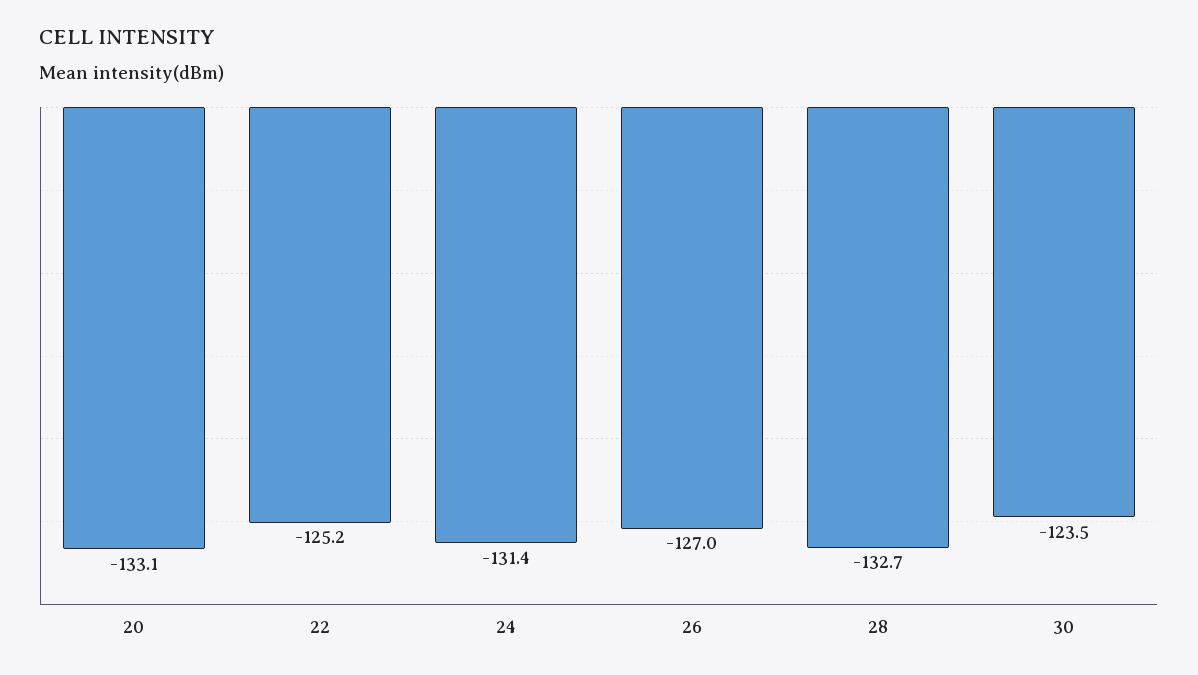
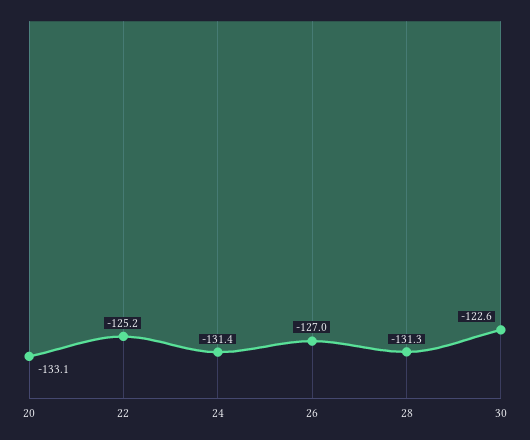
28: -132.7 -> -131.3
30: -123.5 -> -122.6

